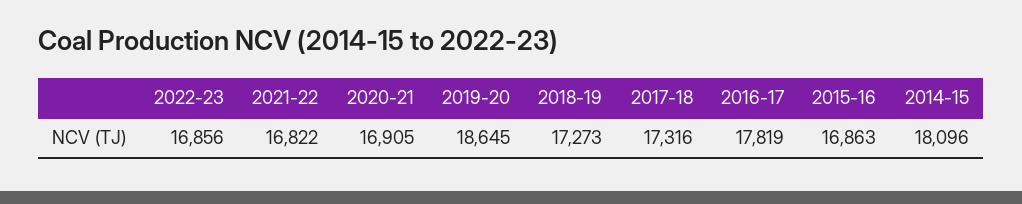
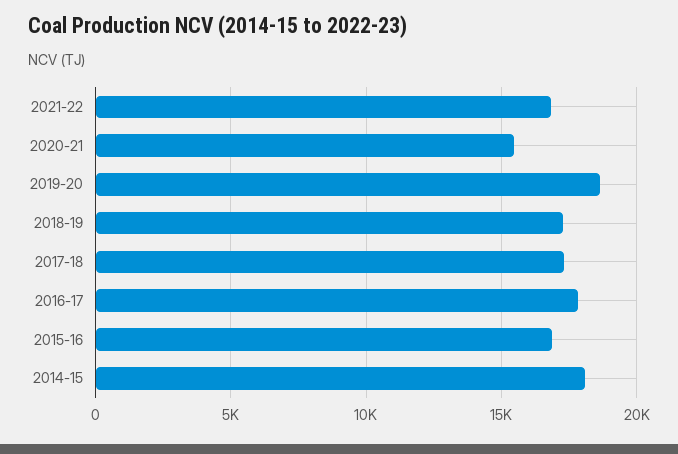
2022-23: 16856 -> none
2020-21: 16905 -> 15500

